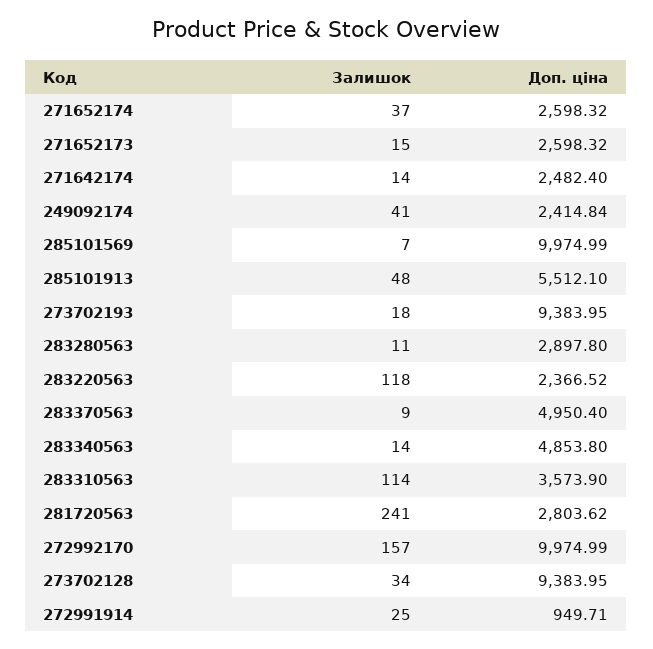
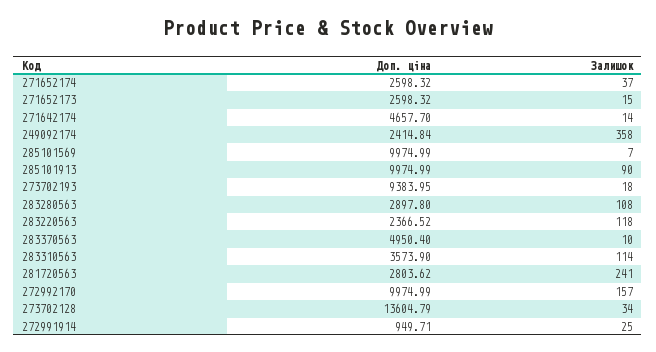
Доп. ціна, 271642174: 2482.4 -> 4657.7
Залишок, 249092174: 41 -> 358
Залишок, 285101913: 48 -> 90
Доп. ціна, 285101913: 5512.1 -> 9974.99
Залишок, 283280563: 11 -> 108
Залишок, 283370563: 9 -> 10
Залишок, 283340563: 14 -> none
Доп. ціна, 283340563: 4853.8 -> none
Доп. ціна, 273702128: 9383.95 -> 13604.79

